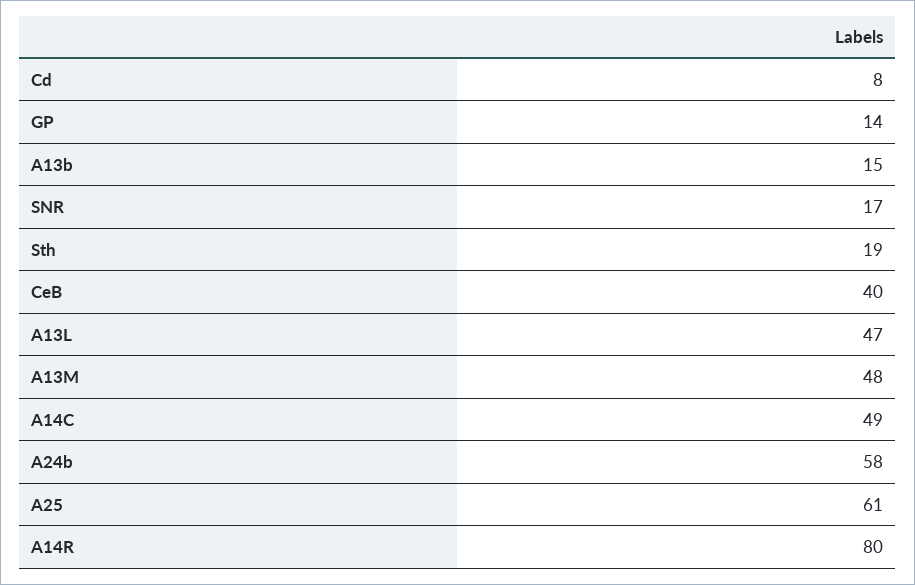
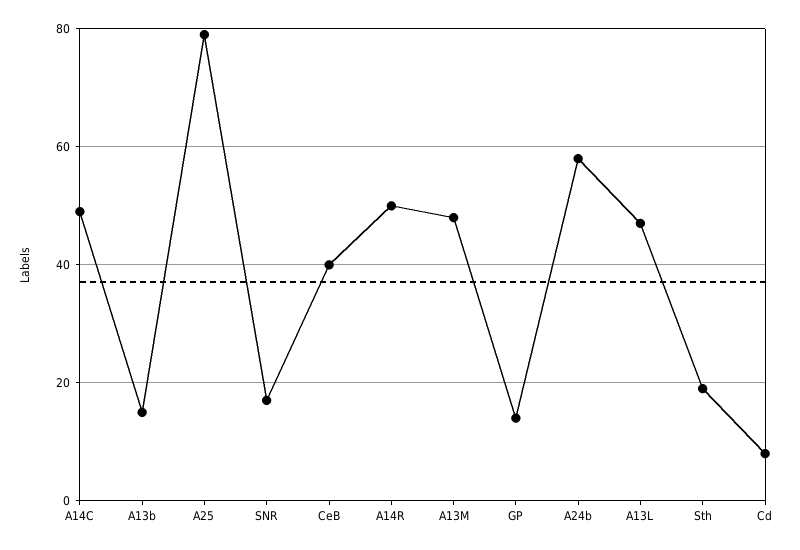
A25: 61 -> 80
A14R: 80 -> 50

